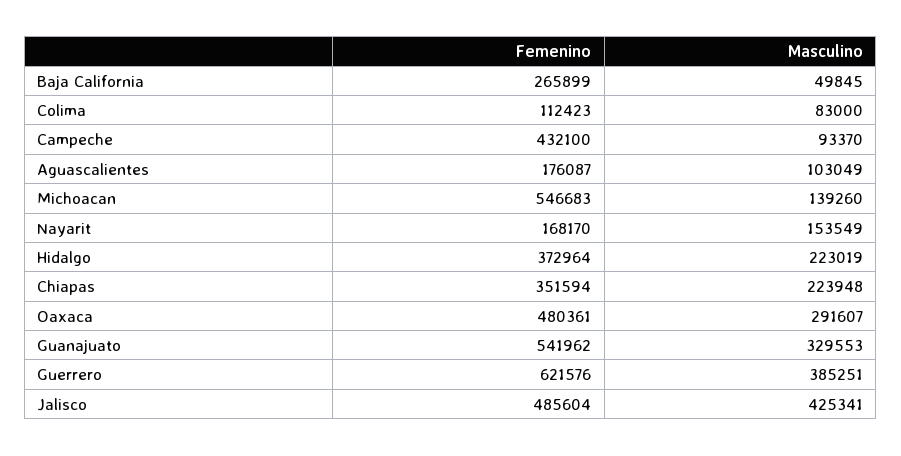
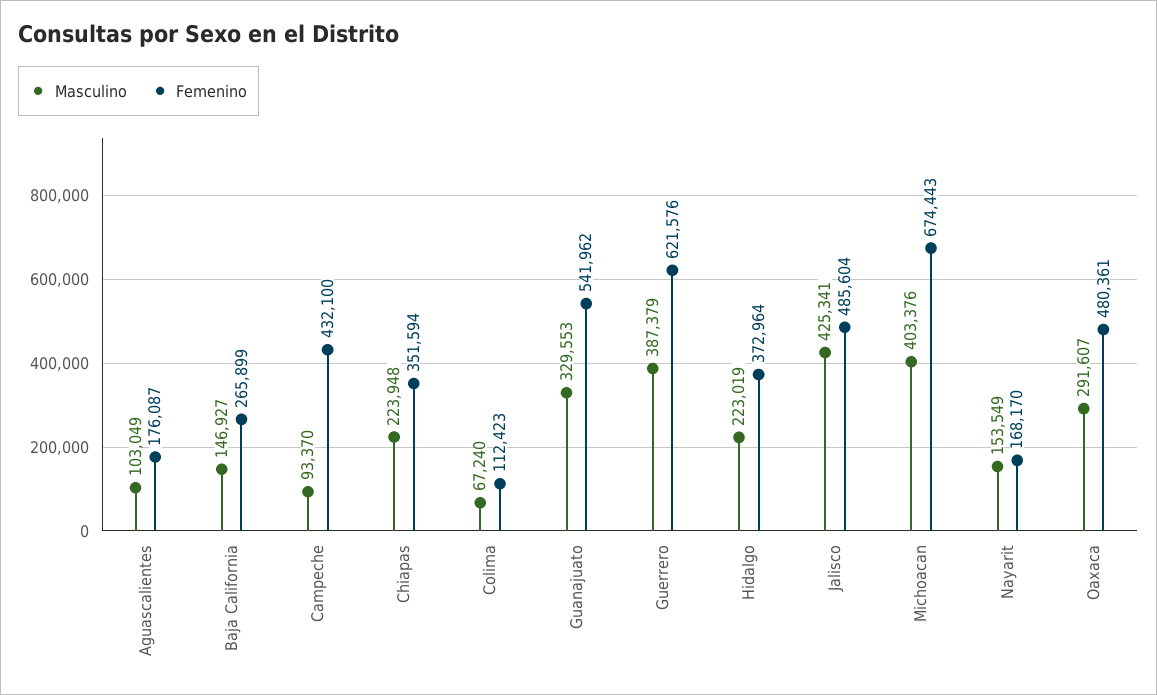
Masculino, Baja California: 49845 -> 146927
Masculino, Colima: 83000 -> 67240
Femenino, Michoacan: 546683 -> 674443
Masculino, Michoacan: 139260 -> 403376
Masculino, Guerrero: 385251 -> 387379

